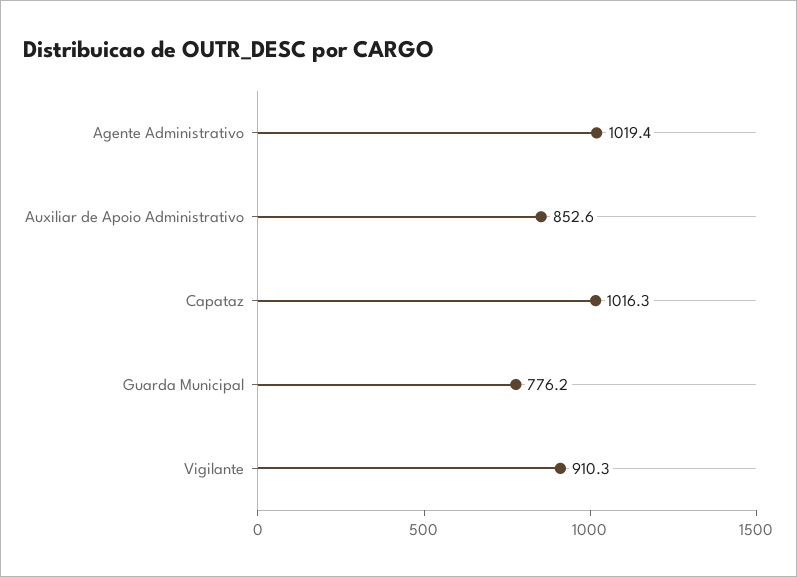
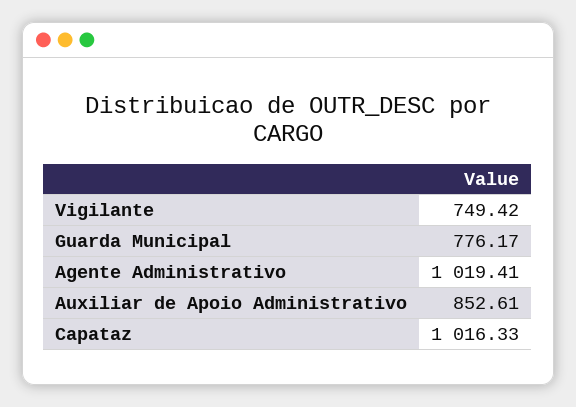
Vigilante: 910.3 -> 749.42

